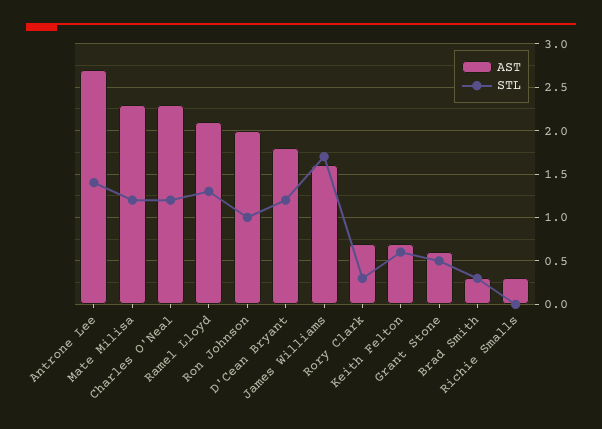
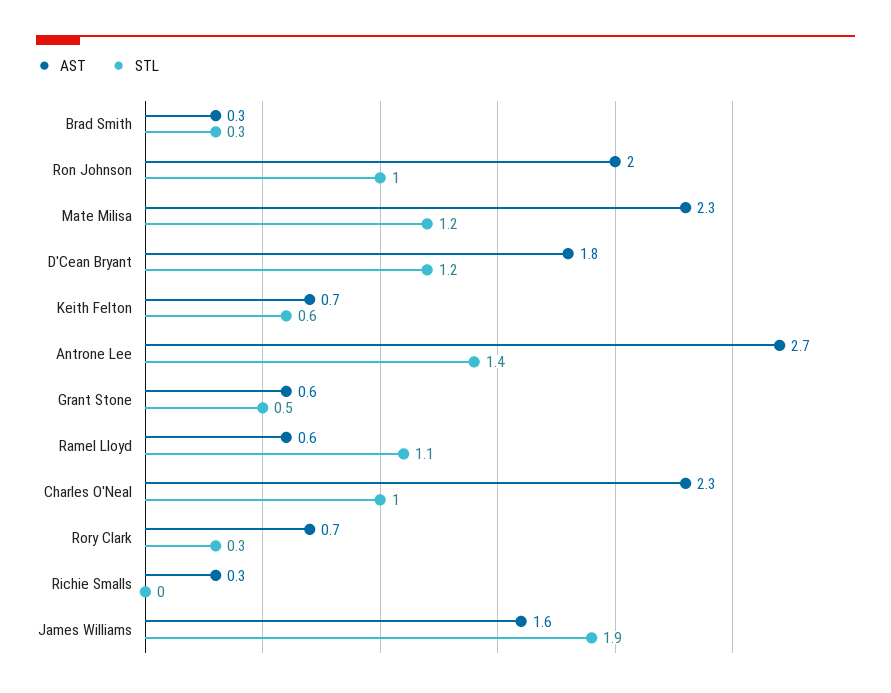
STL, Charles O'Neal: 1.2 -> 1
AST, Ramel Lloyd: 2.1 -> 0.6
STL, Ramel Lloyd: 1.3 -> 1.1
STL, James Williams: 1.7 -> 1.9

